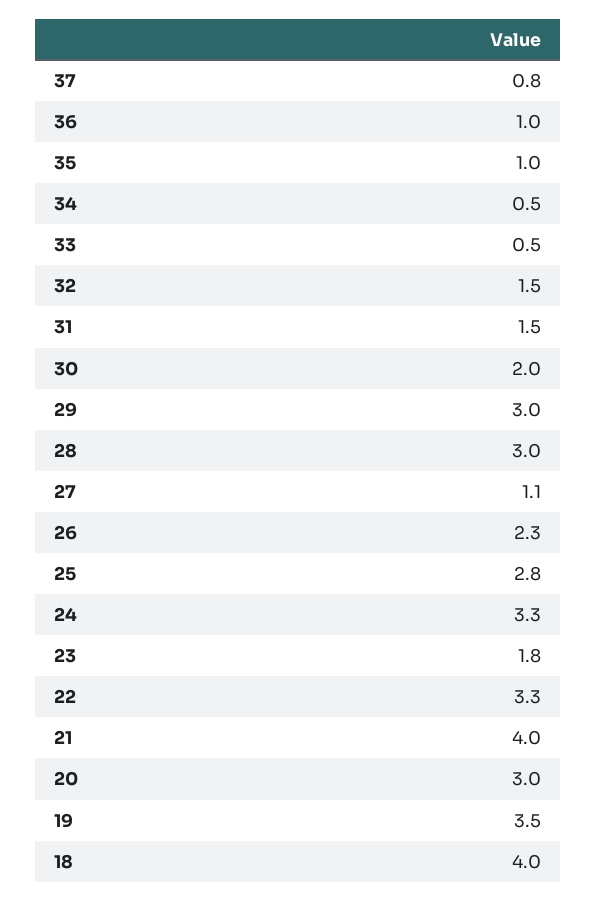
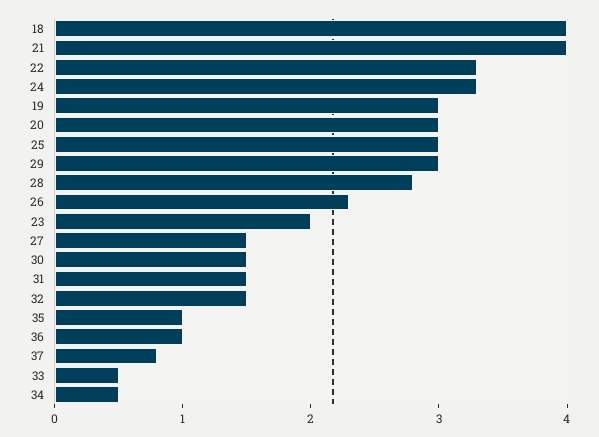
30: 2 -> 1.5
28: 3 -> 2.8
27: 1.1 -> 1.5
25: 2.8 -> 3
23: 1.8 -> 2
19: 3.5 -> 3

